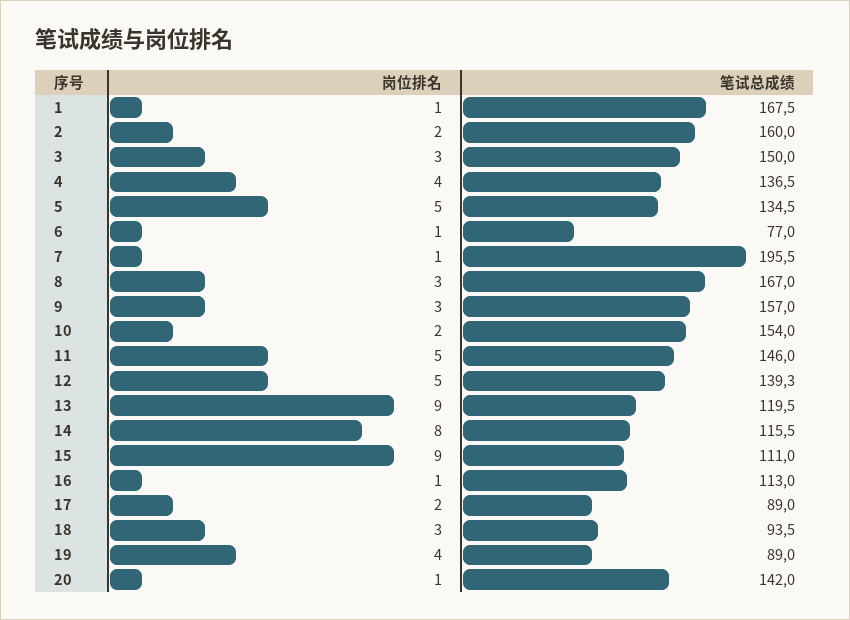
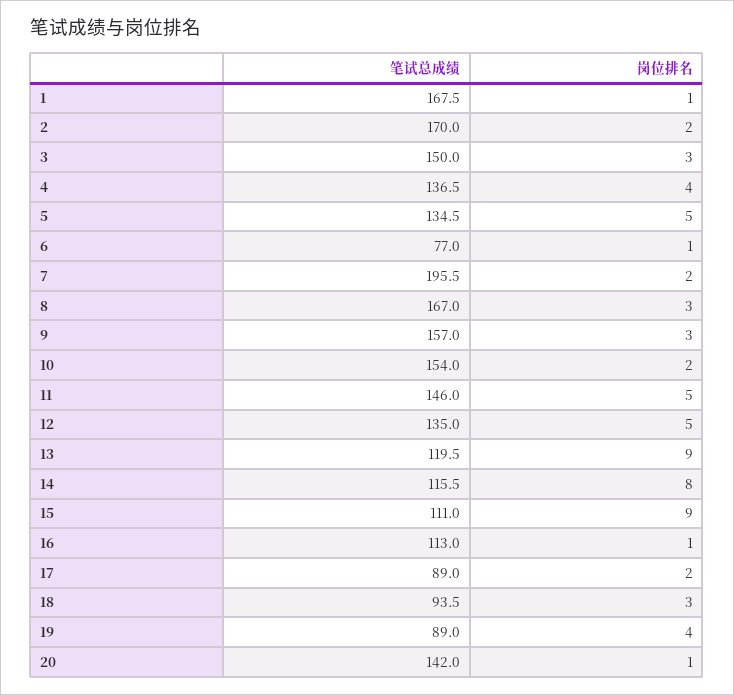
笔试总成绩, 2: 160 -> 170
岗位排名, 7: 1 -> 2
笔试总成绩, 12: 139.3 -> 135

